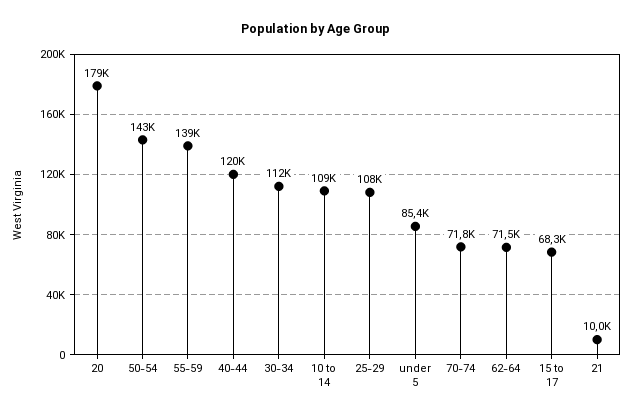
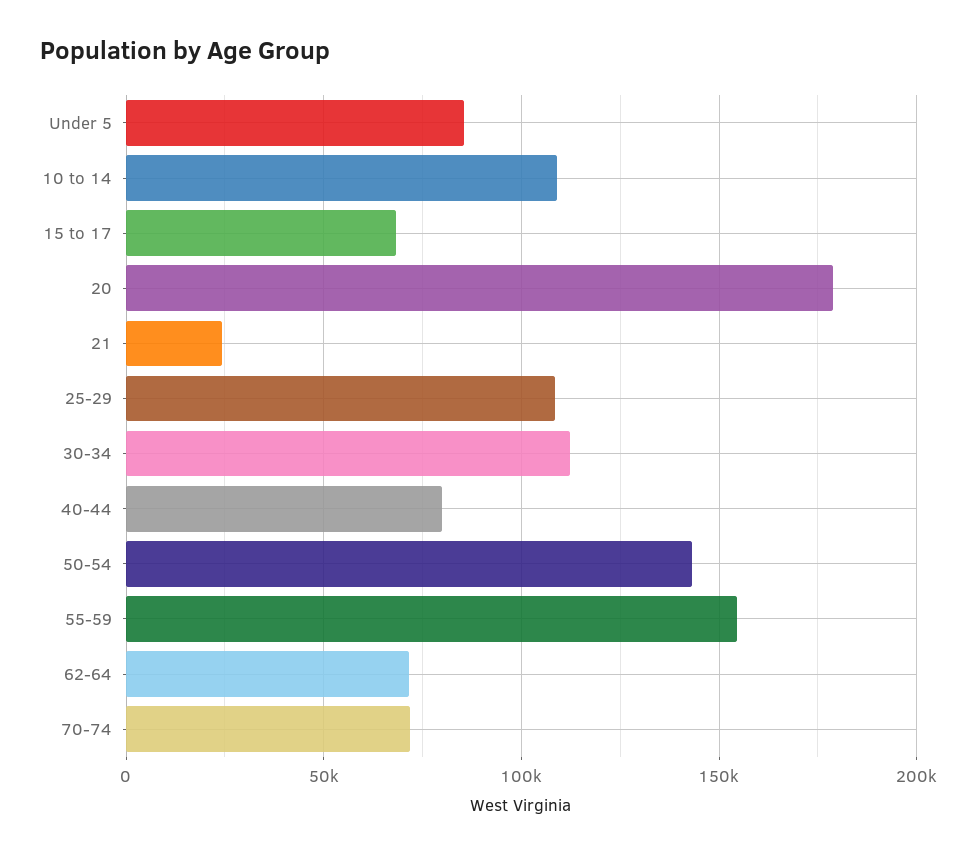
55-59: 139000 -> 155000
40-44: 120000 -> 80000
21: 10000 -> 25000

